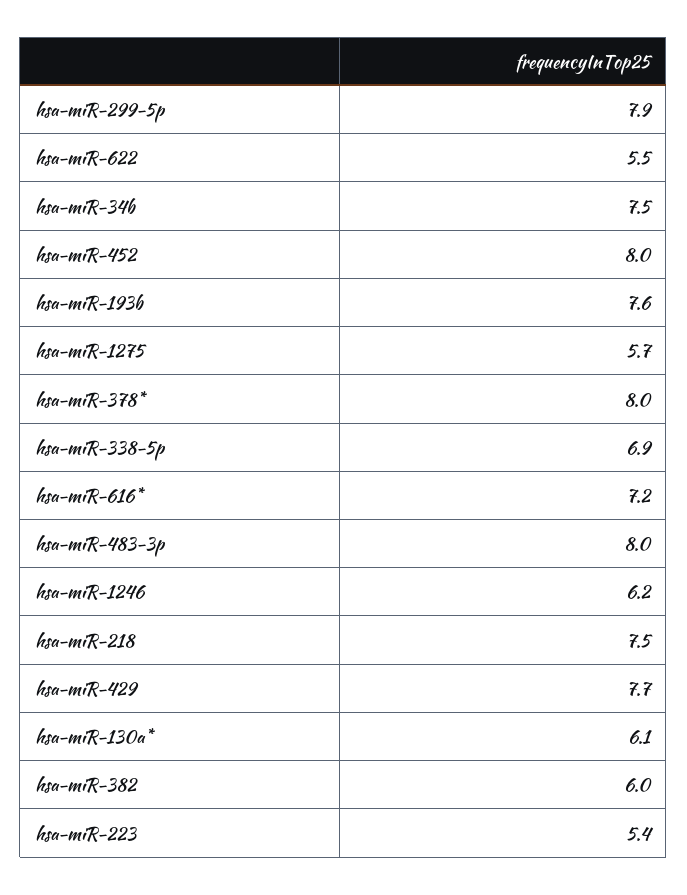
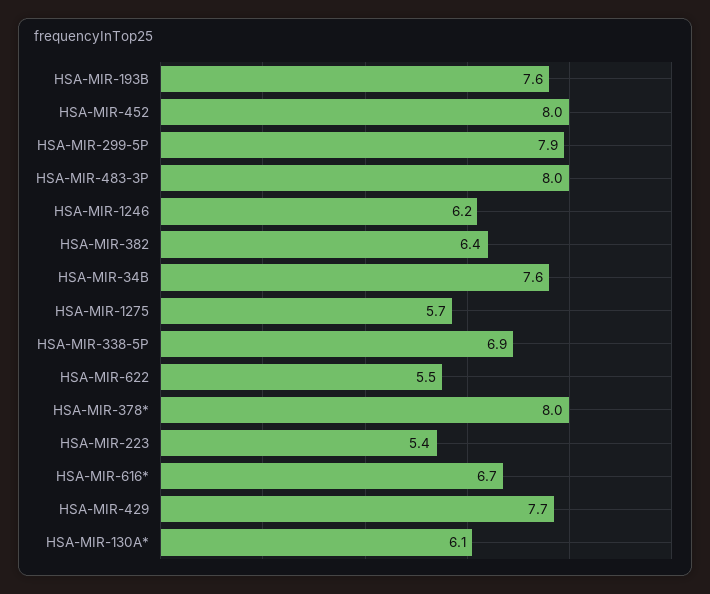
hsa-miR-34b: 7.5 -> 7.6
hsa-miR-616*: 7.2 -> 6.7
hsa-miR-218: 7.5 -> none
hsa-miR-382: 6 -> 6.4

